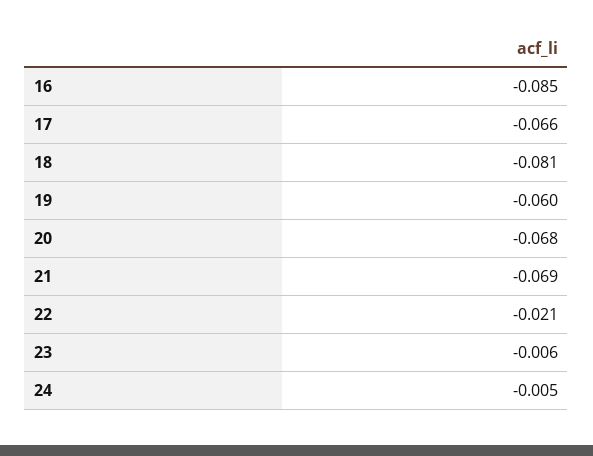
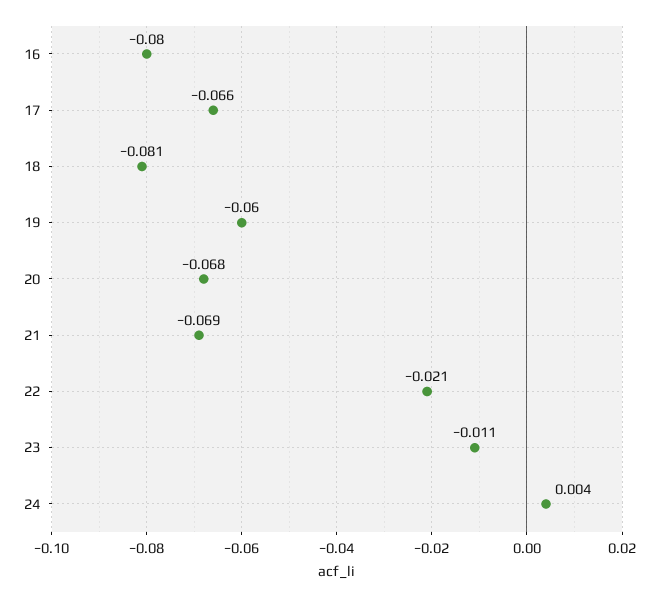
16: -0.085 -> -0.08
23: -0.006 -> -0.011
24: -0.005 -> 0.004

